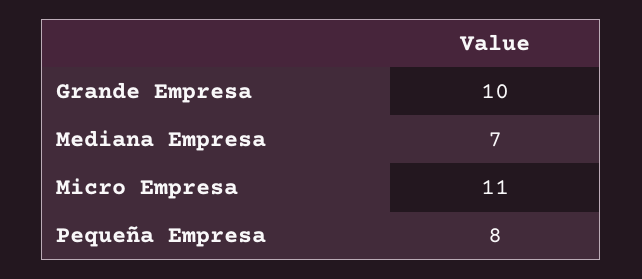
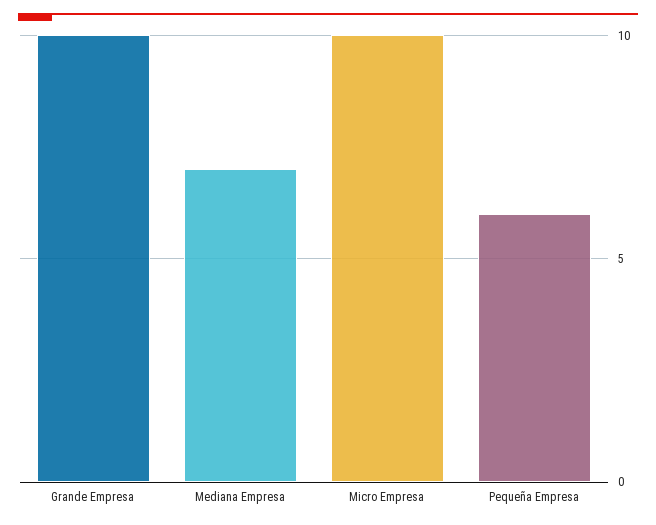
Micro Empresa: 11 -> 10
Pequeña Empresa: 8 -> 6

